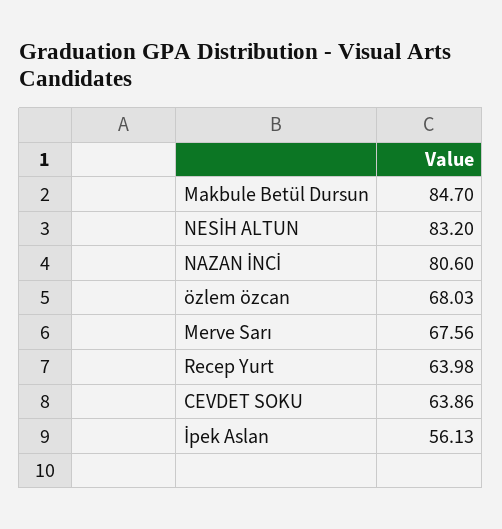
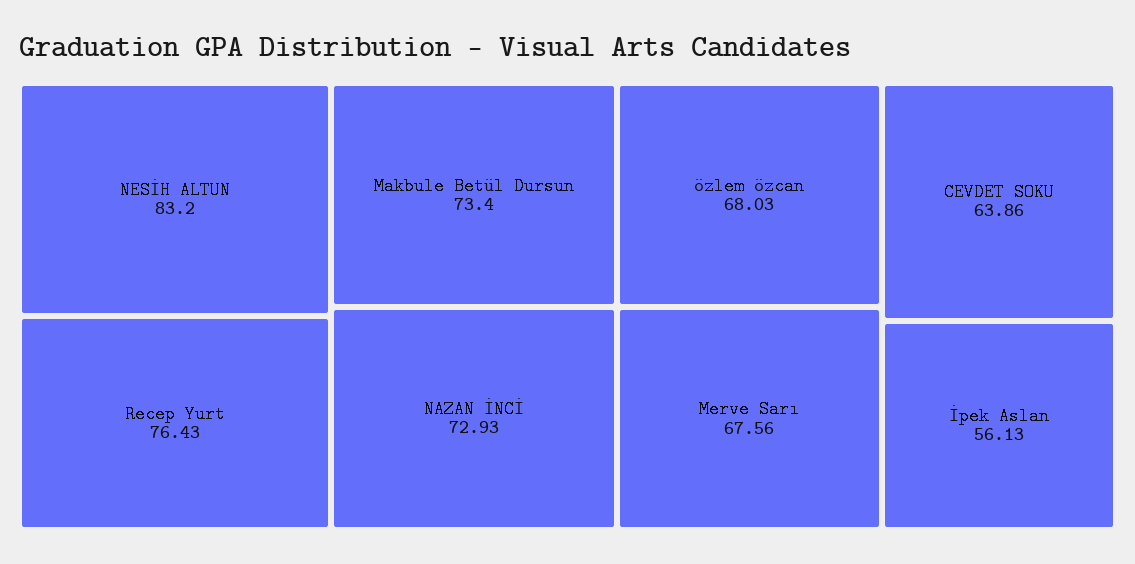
Makbule Betül Dursun: 84.7 -> 73.4
NAZAN İNCİ: 80.6 -> 72.93
Recep Yurt: 63.98 -> 76.43

